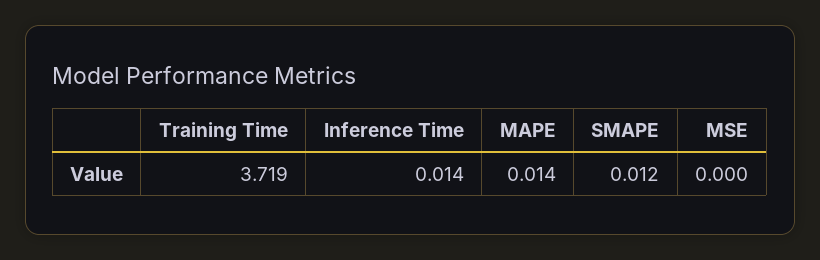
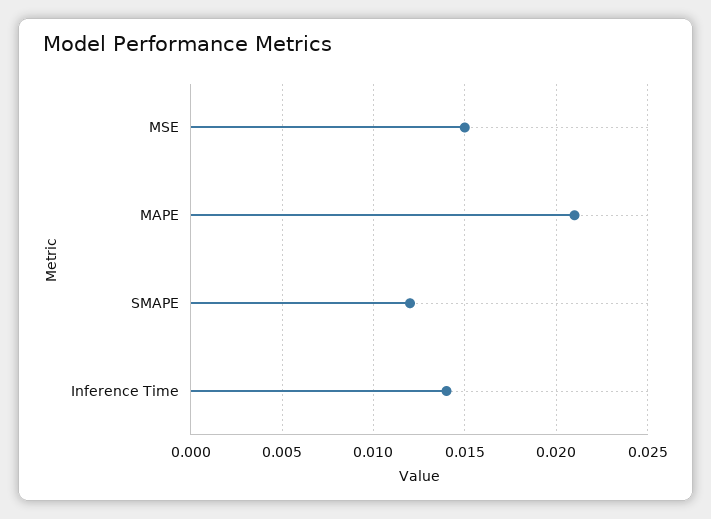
Training Time: 3.719 -> none
MAPE: 0.014 -> 0.021
MSE: 0 -> 0.015

